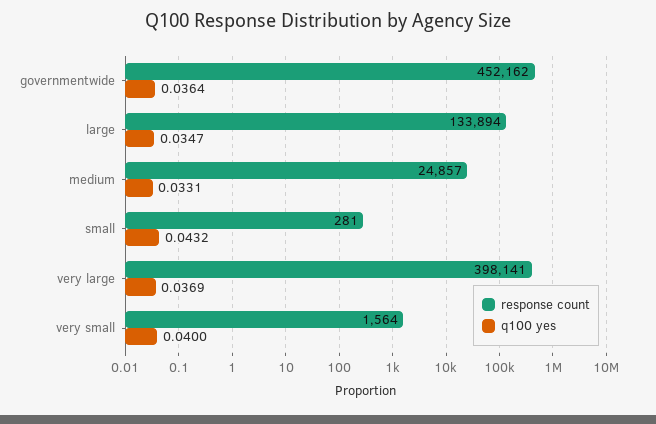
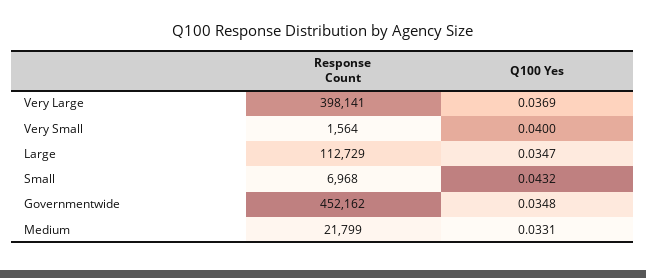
q100 yes, governmentwide: 0.0364 -> 0.0348
response count, large: 133894 -> 112729
response count, medium: 24857 -> 21799
response count, small: 281 -> 6968

